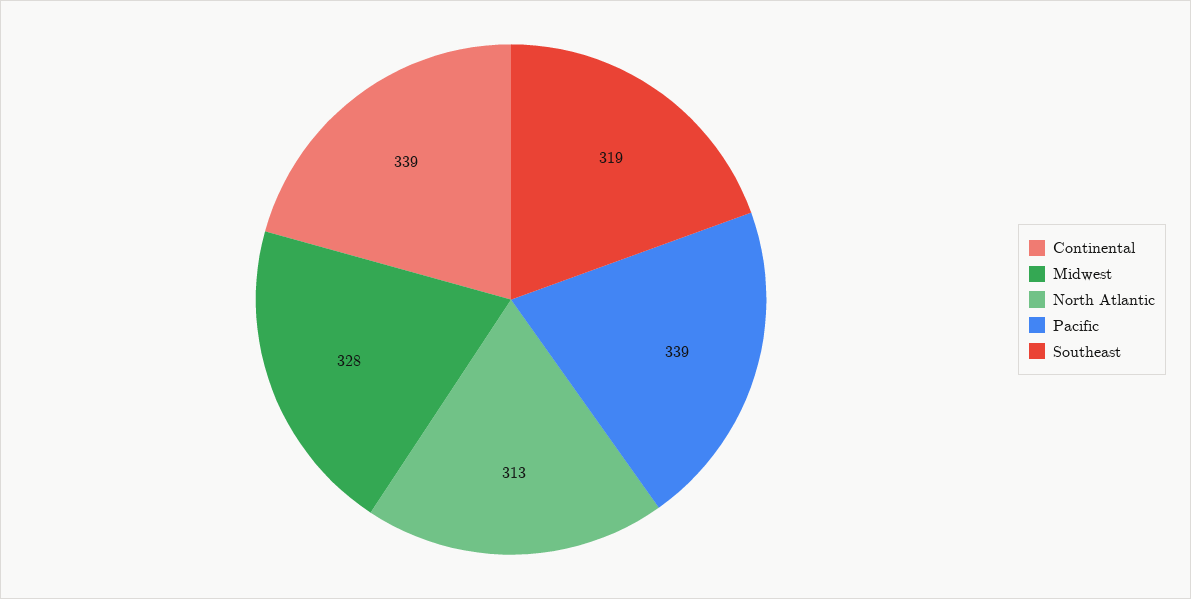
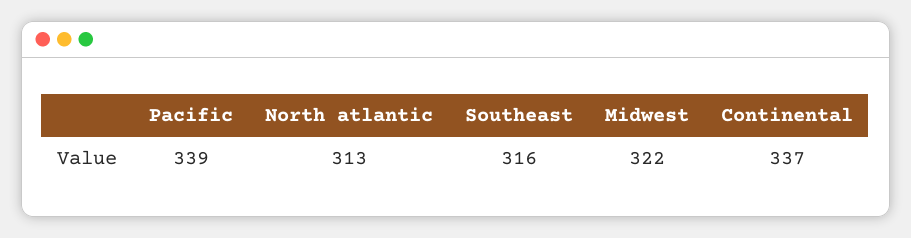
Continental: 339 -> 337
Midwest: 328 -> 322
Southeast: 319 -> 316

